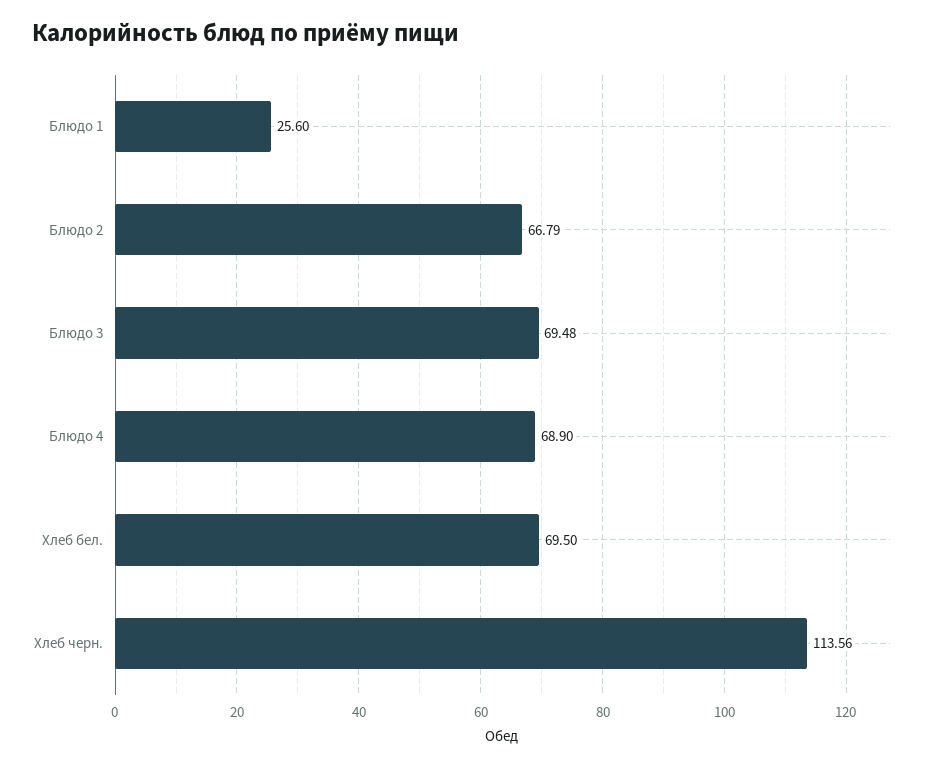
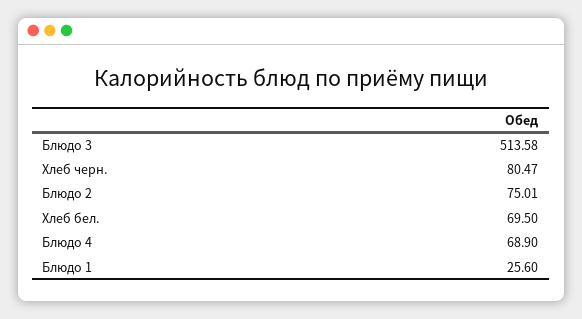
Блюдо 2: 66.79 -> 75.01
Блюдо 3: 69.48 -> 513.58
Хлеб черн.: 113.56 -> 80.47

